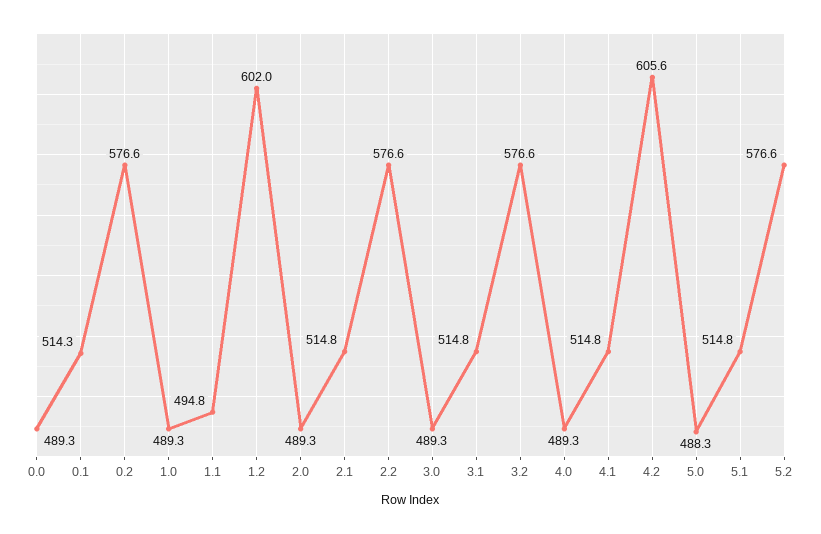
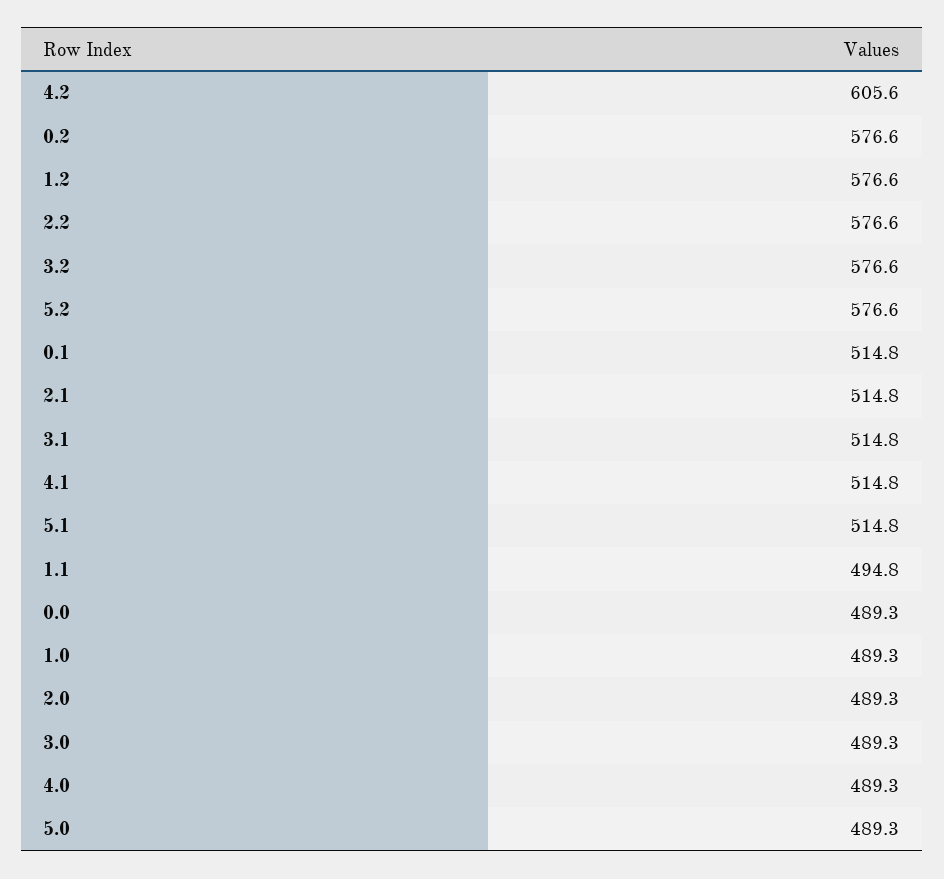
0.1: 514.3 -> 514.8
1.2: 602 -> 576.6
5.0: 488.3 -> 489.3

